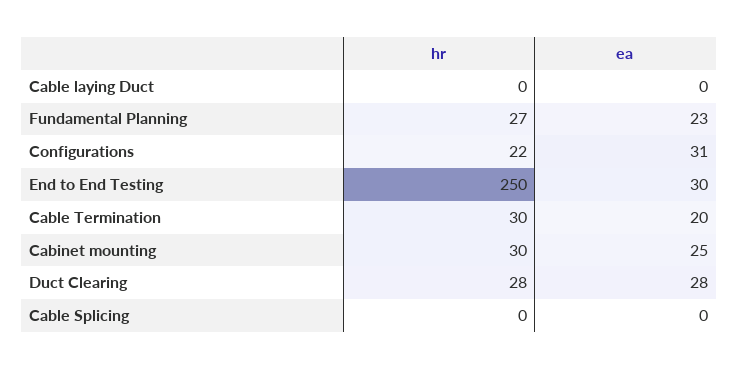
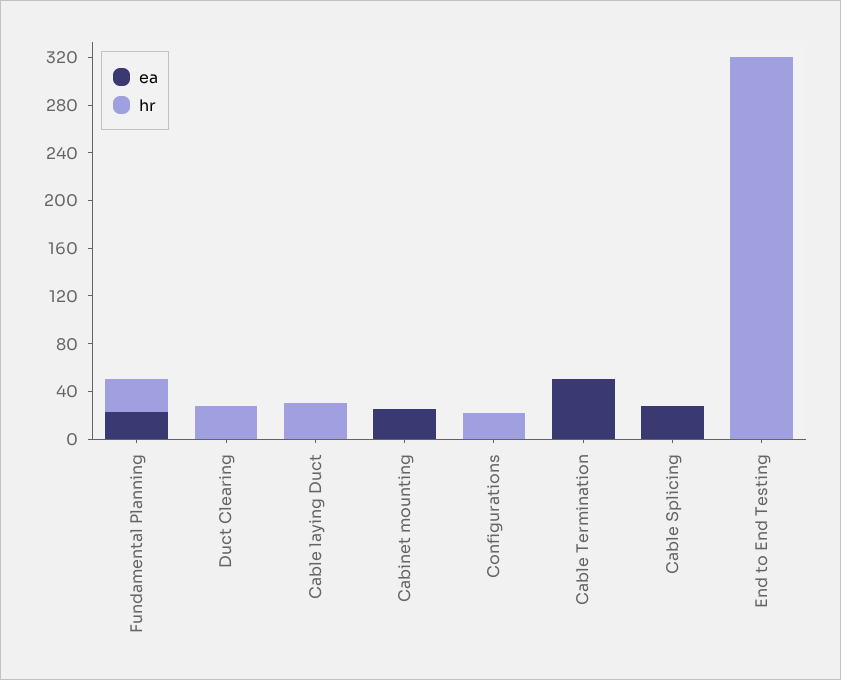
hr, Cable laying Duct: 0 -> 30
ea, Configurations: 31 -> 0
hr, End to End Testing: 250 -> 320
ea, End to End Testing: 30 -> 0
hr, Cable Termination: 30 -> 0
ea, Cable Termination: 20 -> 50
hr, Cabinet mounting: 30 -> 0
ea, Duct Clearing: 28 -> 0
ea, Cable Splicing: 0 -> 30

